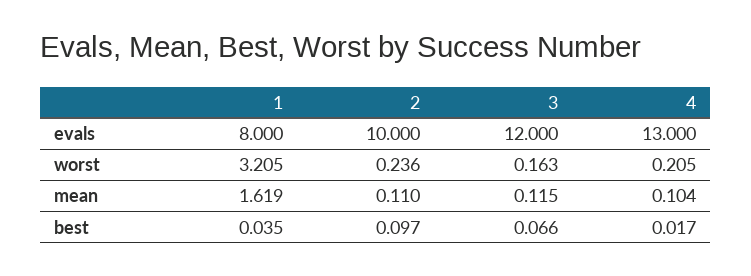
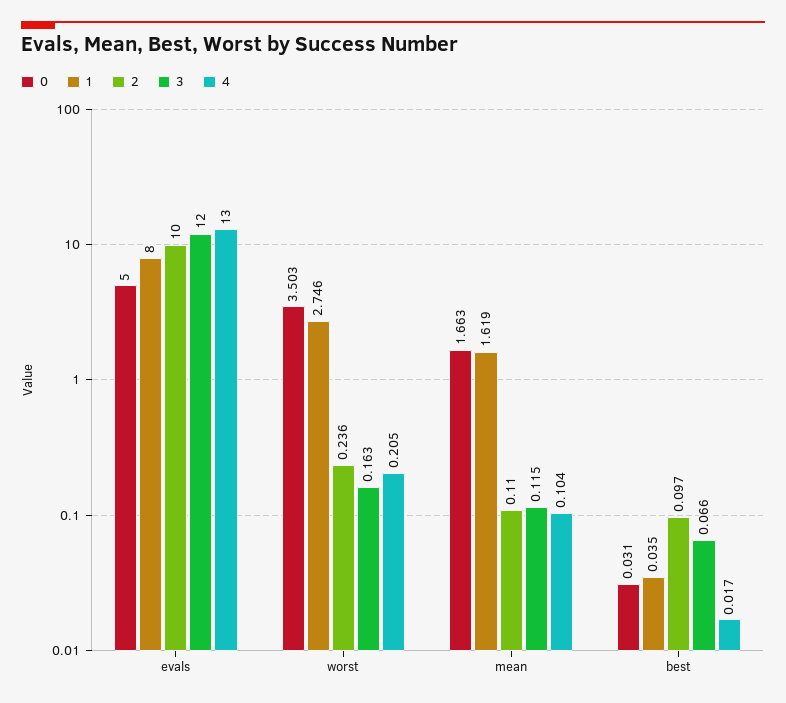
1, worst: 3.205 -> 2.746
0, evals: none -> 5
0, worst: none -> 3.503
0, mean: none -> 1.663
0, best: none -> 0.031

